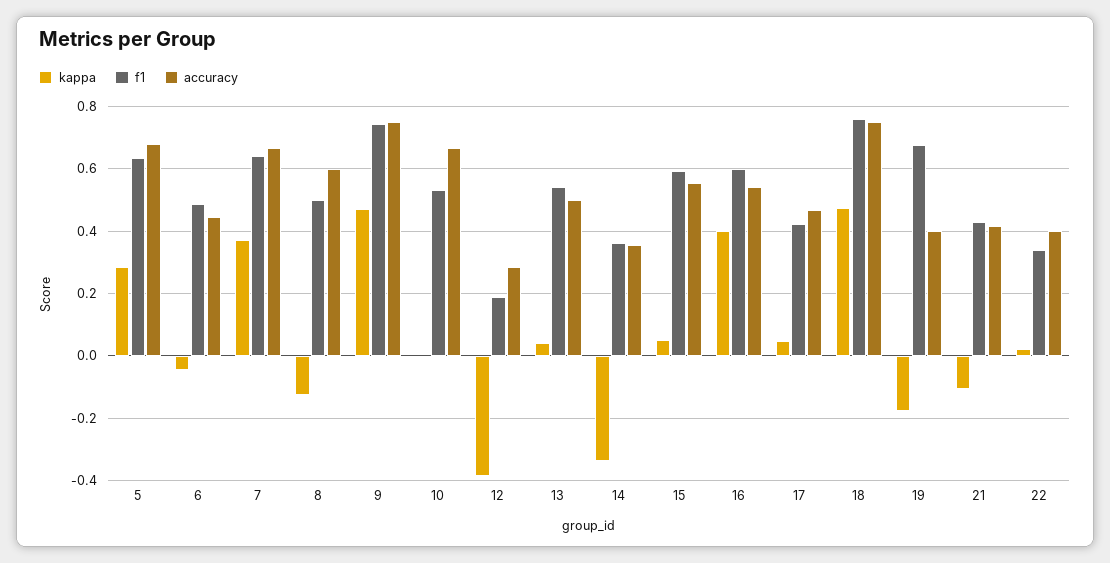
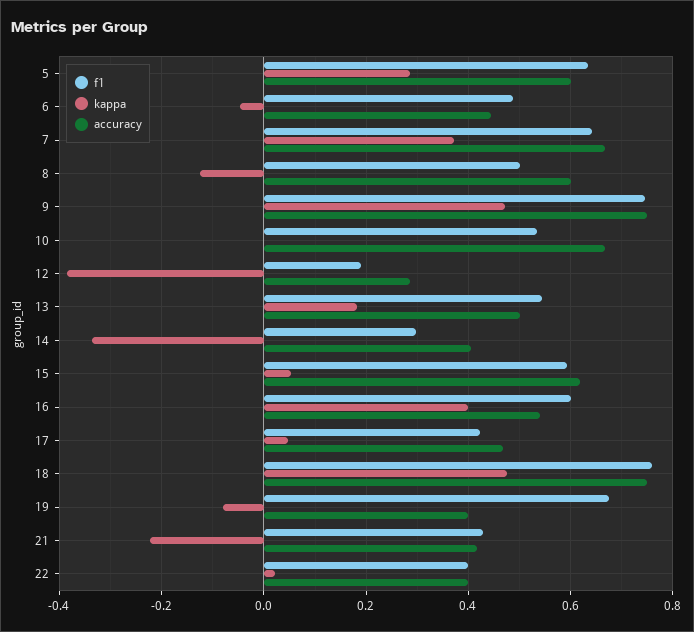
accuracy, 5: 0.68 -> 0.6
kappa, 13: 0.04 -> 0.18
f1, 14: 0.36 -> 0.3
accuracy, 14: 0.36 -> 0.4
accuracy, 15: 0.56 -> 0.62
kappa, 19: -0.18 -> -0.08
kappa, 21: -0.1 -> -0.22
f1, 22: 0.34 -> 0.4

